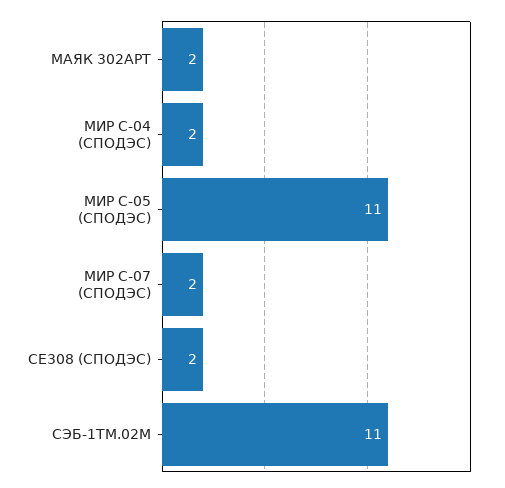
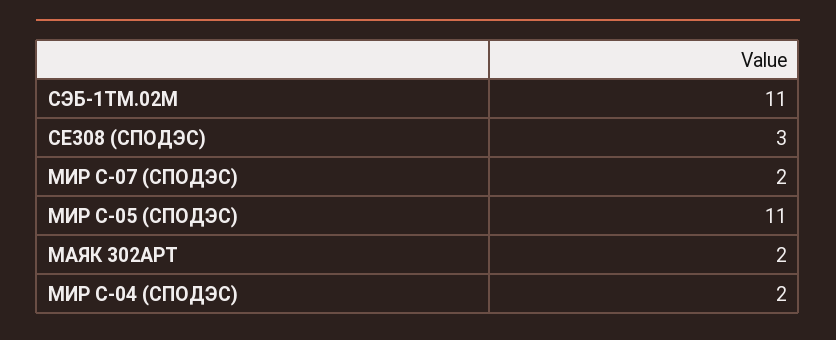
СЕ308 (СПОДЭС): 2 -> 3

